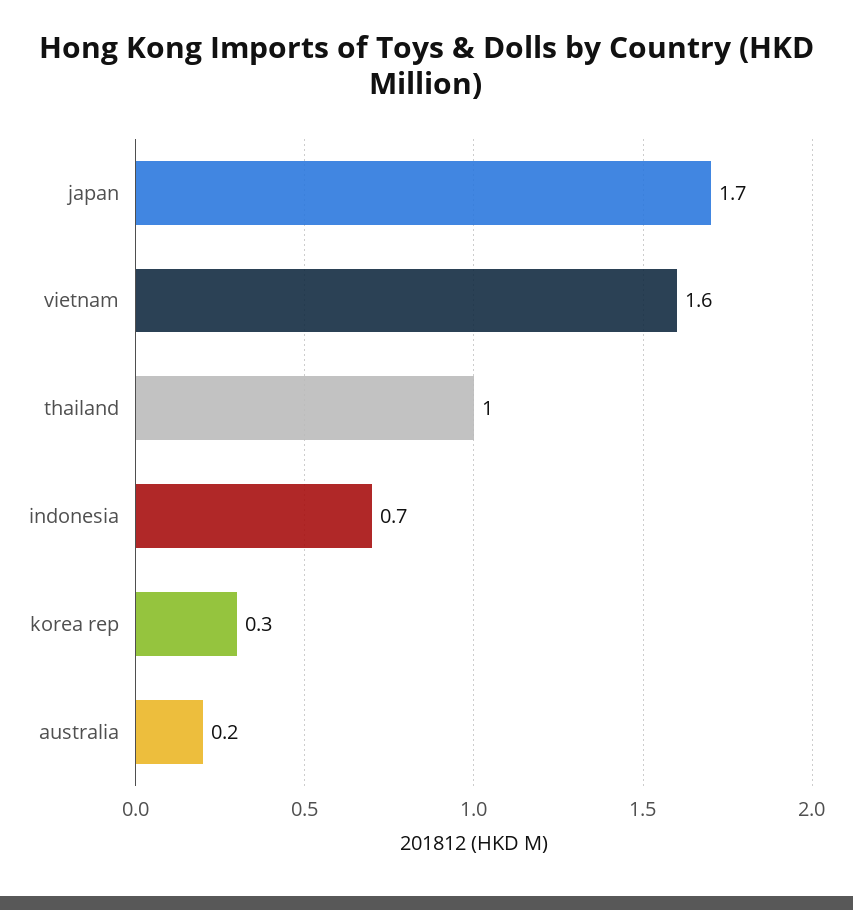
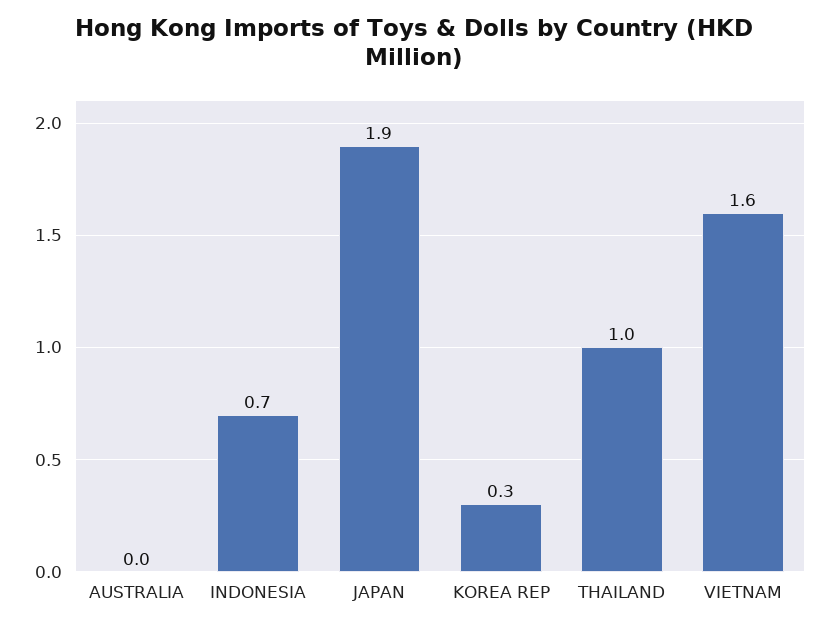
japan: 1.7 -> 1.9
australia: 0.2 -> 0

